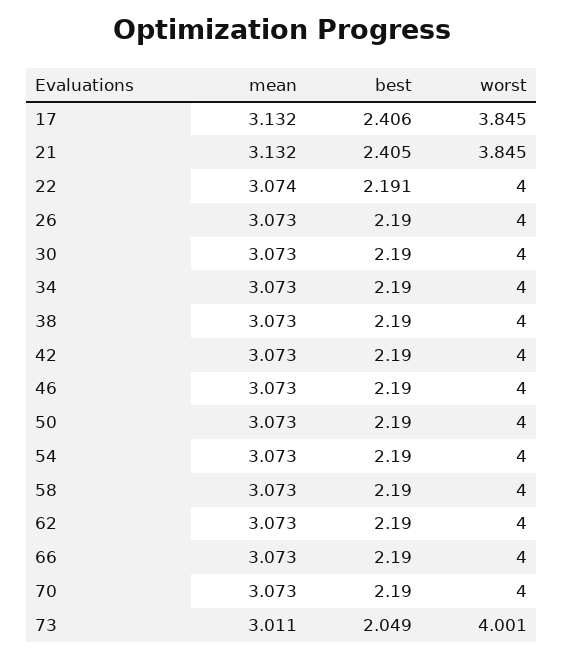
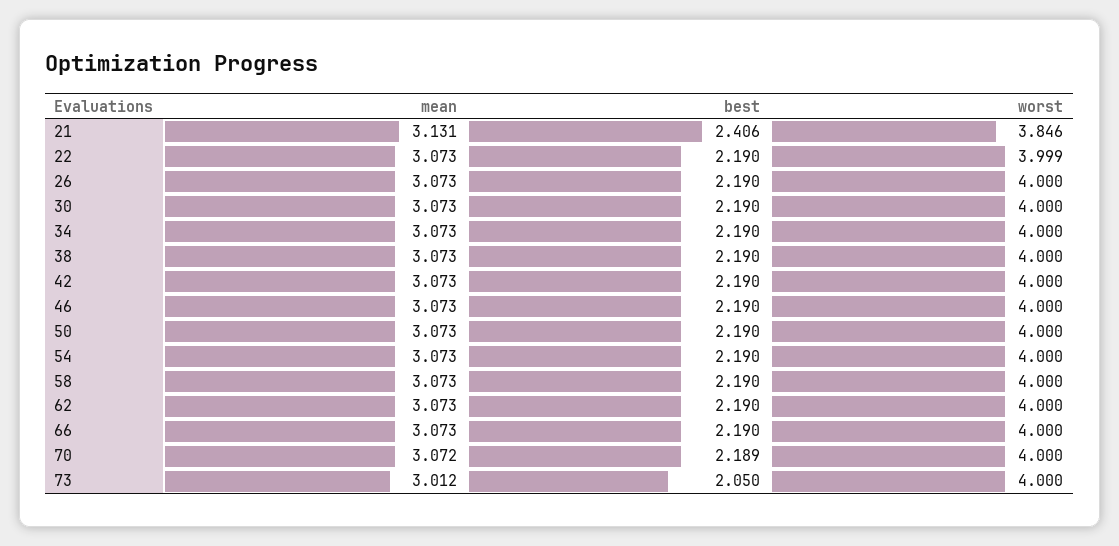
mean, 17: 3.132 -> none
best, 17: 2.406 -> none
worst, 17: 3.845 -> none
mean, 21: 3.132 -> 3.131
best, 21: 2.405 -> 2.406
worst, 21: 3.845 -> 3.846
mean, 22: 3.074 -> 3.073
best, 22: 2.191 -> 2.19
worst, 22: 4 -> 3.999
mean, 70: 3.073 -> 3.072
best, 70: 2.19 -> 2.189
mean, 73: 3.011 -> 3.012
best, 73: 2.049 -> 2.05
worst, 73: 4.001 -> 4

